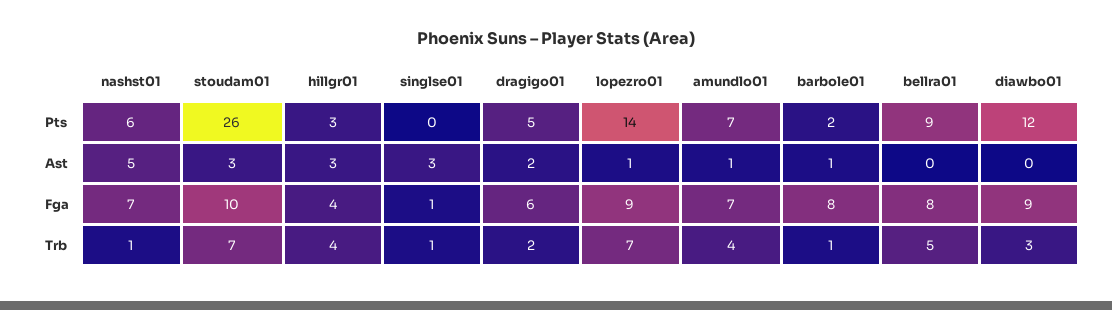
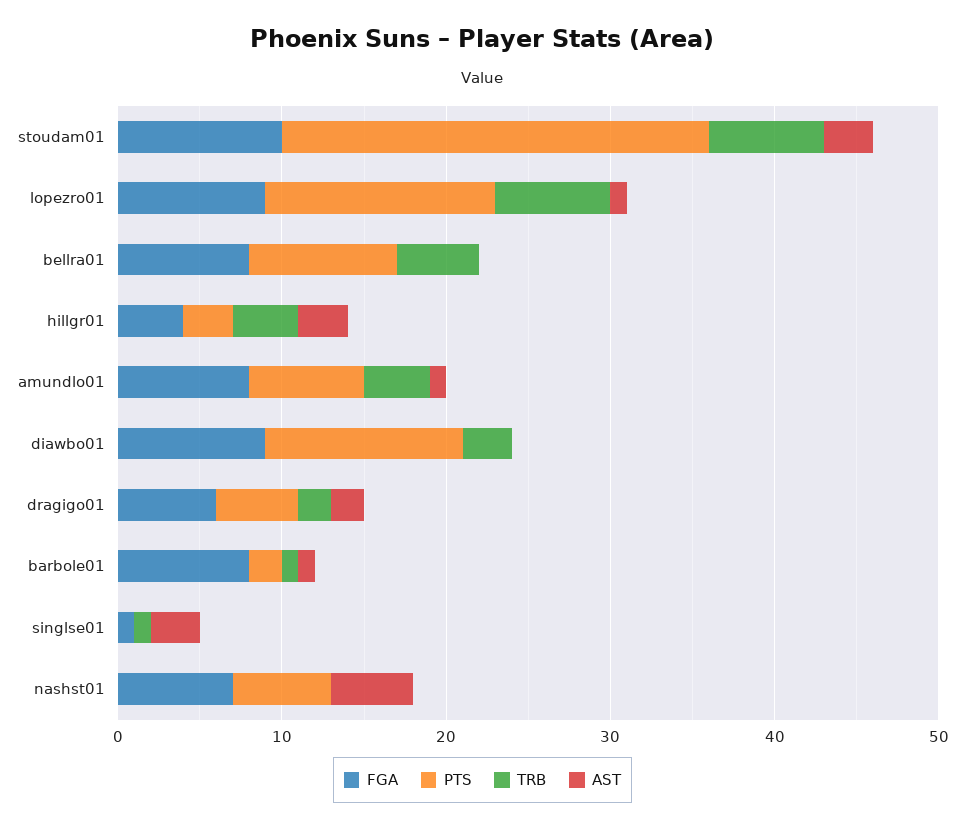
Fga, amundlo01: 7 -> 8
Trb, nashst01: 1 -> 0

